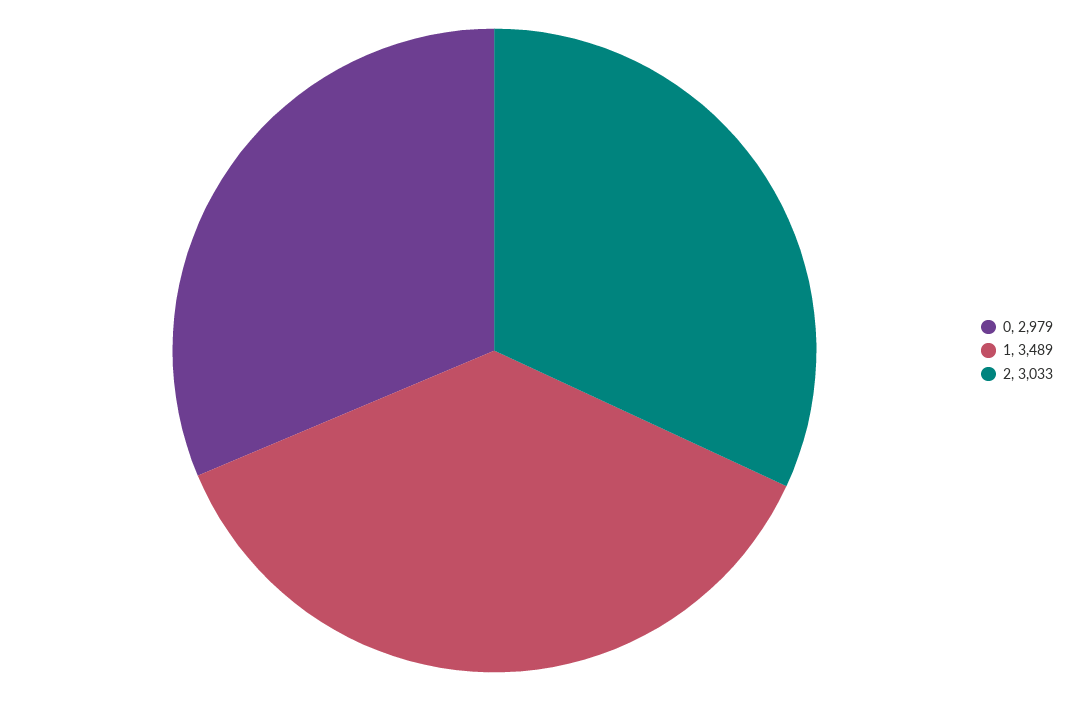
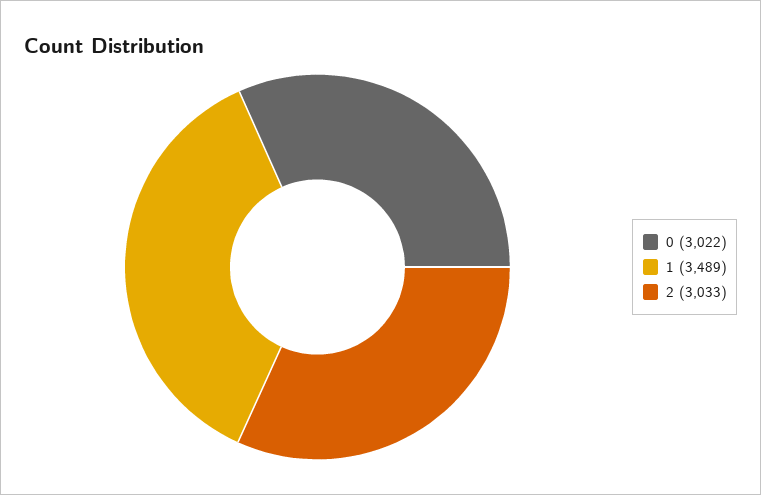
0: 2979 -> 3022

